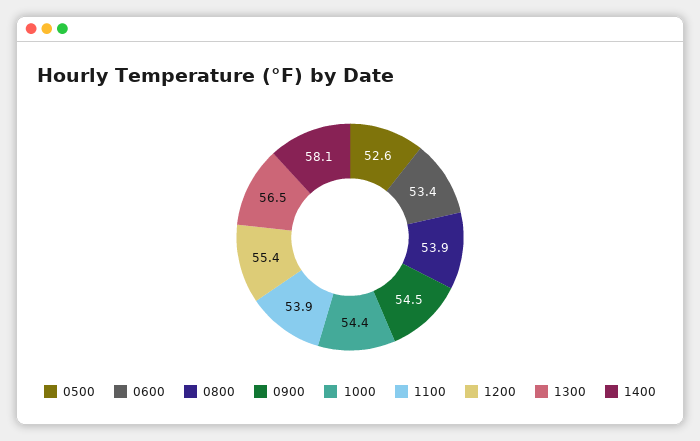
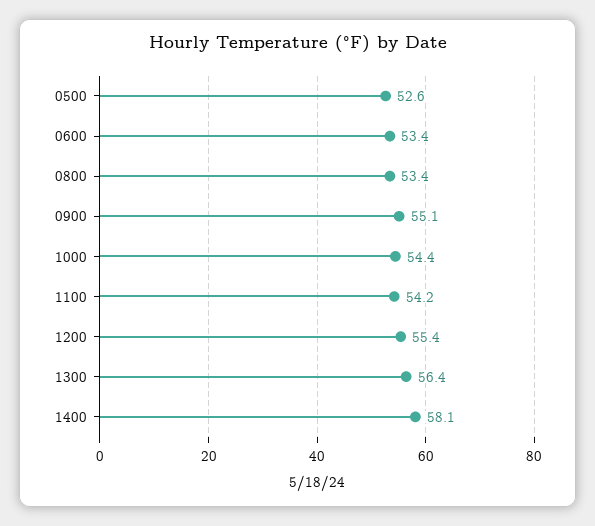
0800: 53.9 -> 53.4
0900: 54.5 -> 55.1
1100: 53.9 -> 54.2
1300: 56.5 -> 56.4

